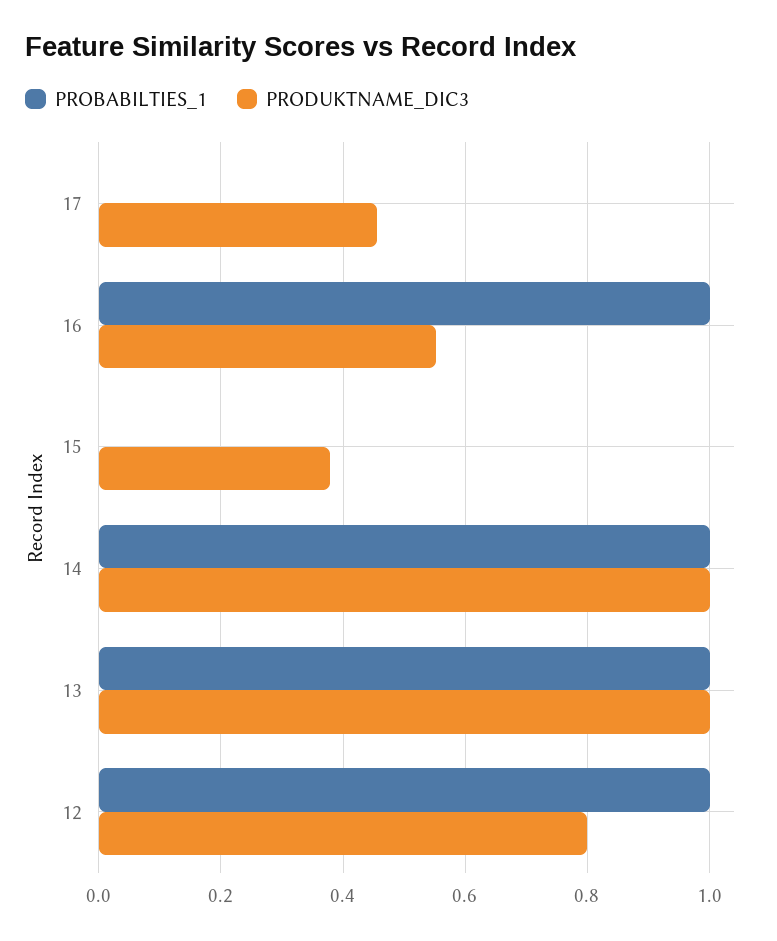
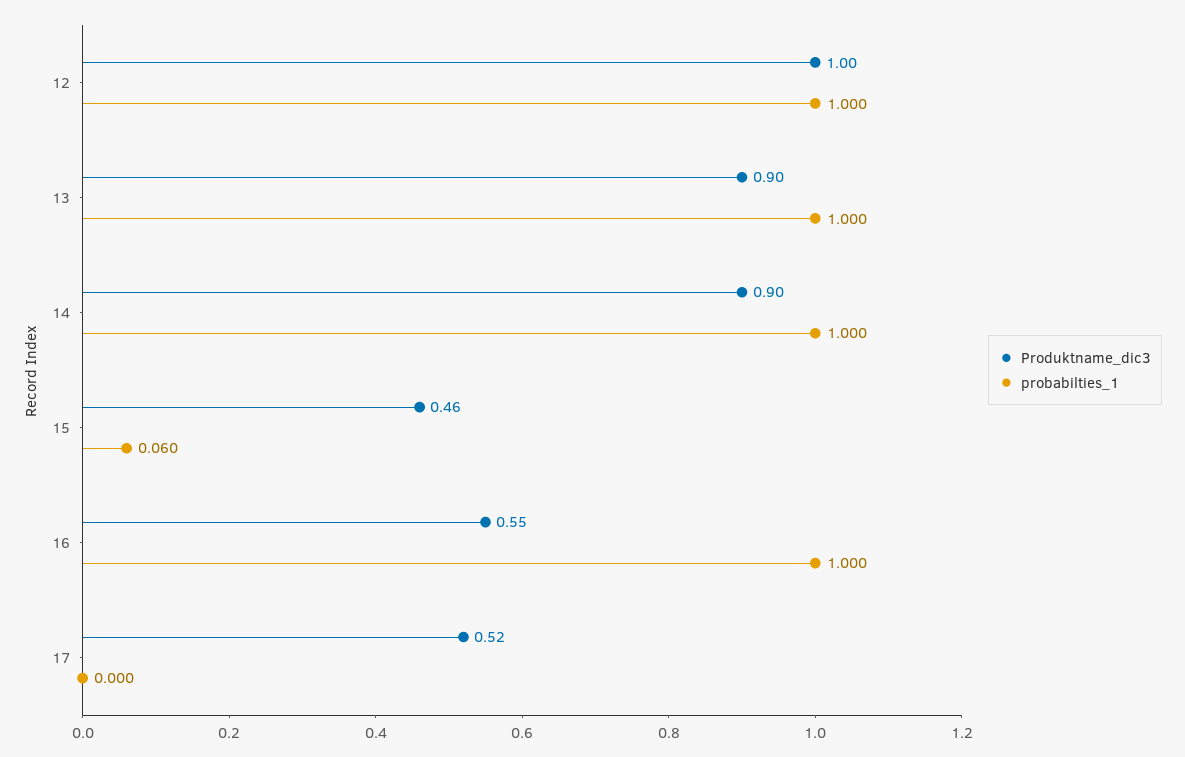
PRODUKTNAME_DIC3, 17: 0.46 -> 0.52
PROBABILTIES_1, 15: 0 -> 0.06
PRODUKTNAME_DIC3, 15: 0.38 -> 0.46
PRODUKTNAME_DIC3, 14: 1 -> 0.9
PRODUKTNAME_DIC3, 13: 1 -> 0.9
PRODUKTNAME_DIC3, 12: 0.8 -> 1

